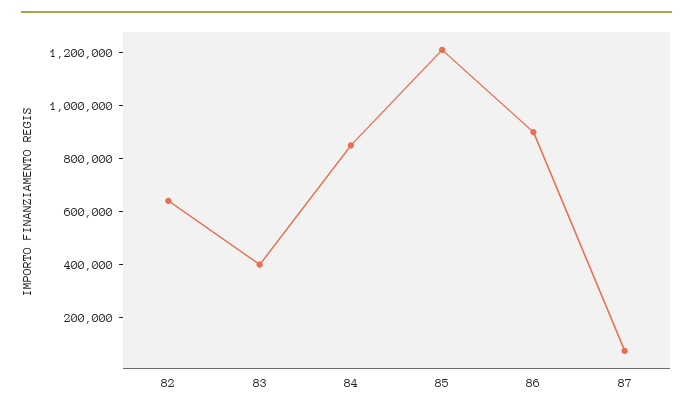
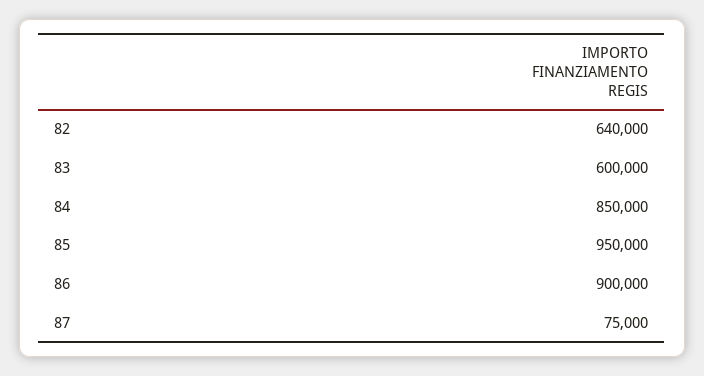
83: 400000 -> 600000
85: 1200000 -> 950000

